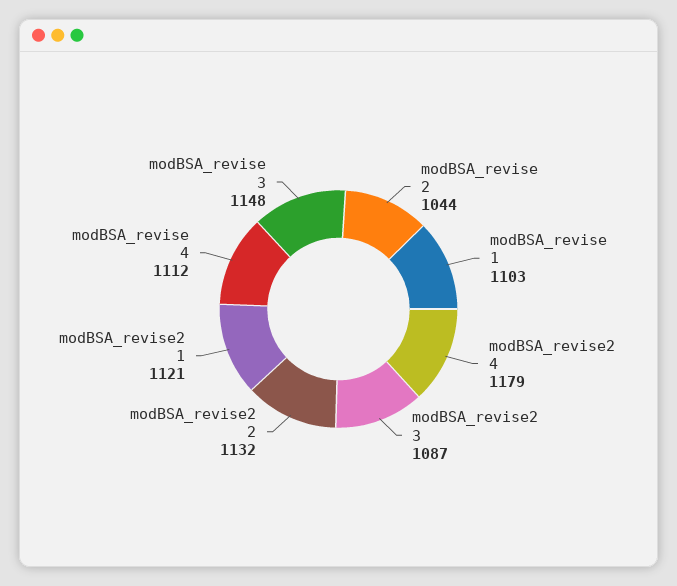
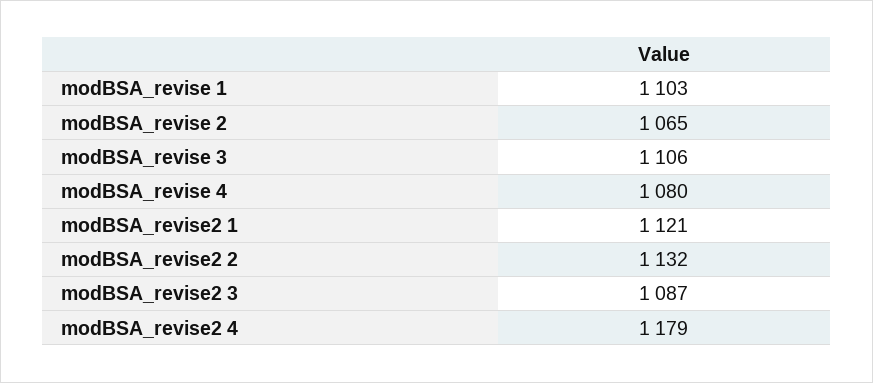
modBSA_revise 2: 1044 -> 1065
modBSA_revise 4: 1112 -> 1080
modBSA_revise 3: 1148 -> 1106

